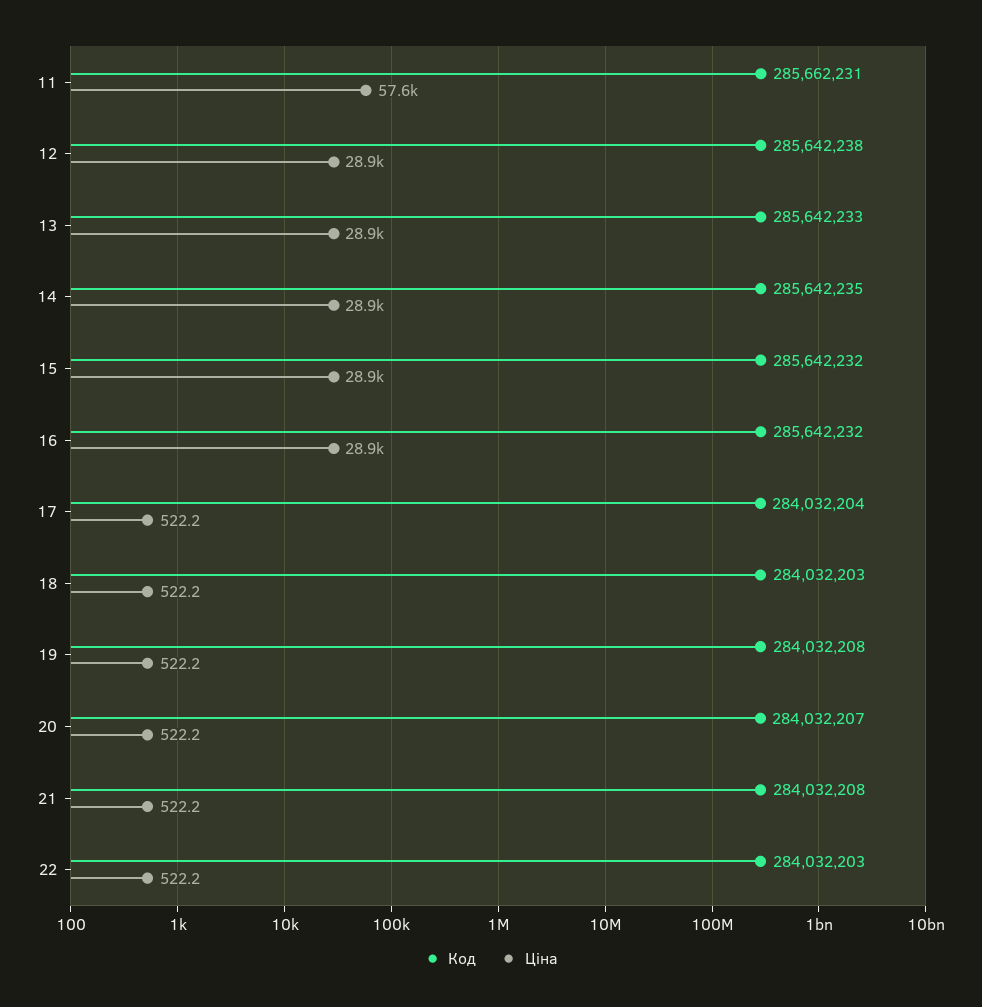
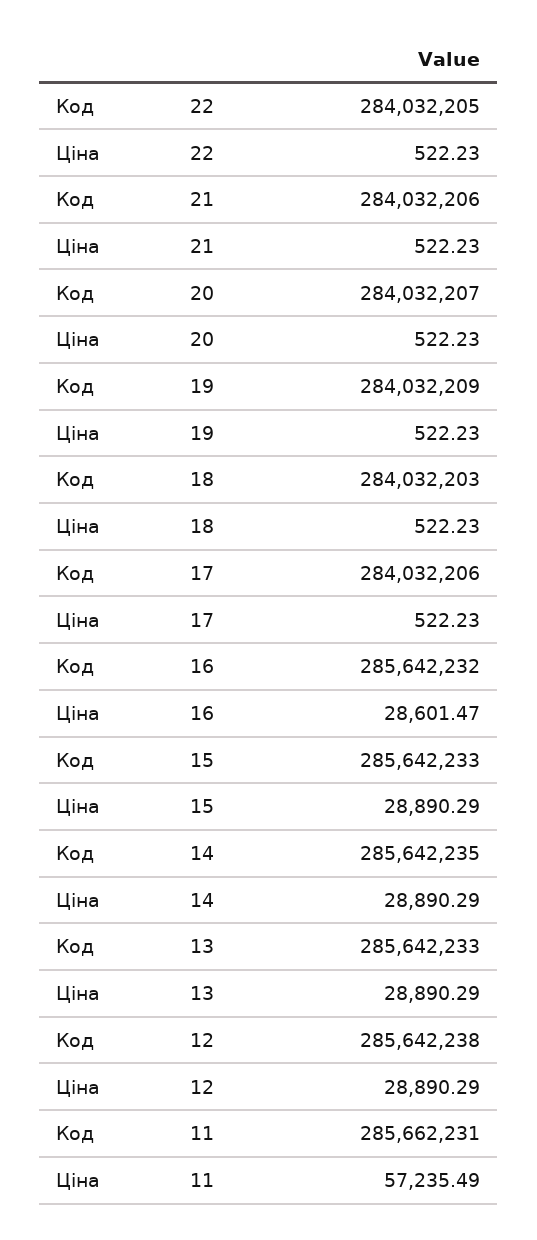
Ціна, 11: 57600 -> 57235.49
Код, 15: 285642232 -> 285642233
Ціна, 16: 28900 -> 28601.47
Код, 17: 284032204 -> 284032206
Код, 19: 284032208 -> 284032209
Код, 21: 284032208 -> 284032206
Код, 22: 284032203 -> 284032205

